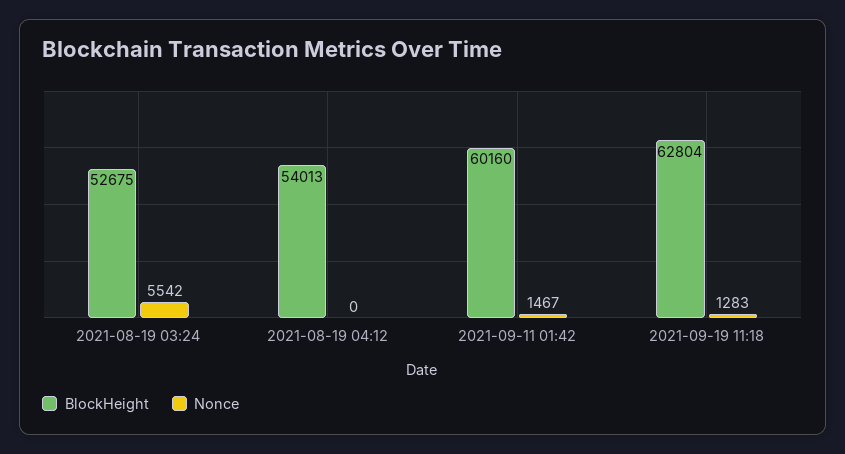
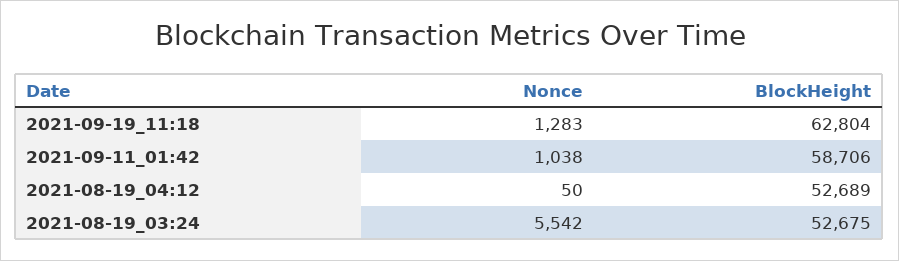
BlockHeight, 2021-08-19 04:12: 54013 -> 52689
Nonce, 2021-08-19 04:12: 0 -> 50
BlockHeight, 2021-09-11 01:42: 60160 -> 58706
Nonce, 2021-09-11 01:42: 1467 -> 1038

